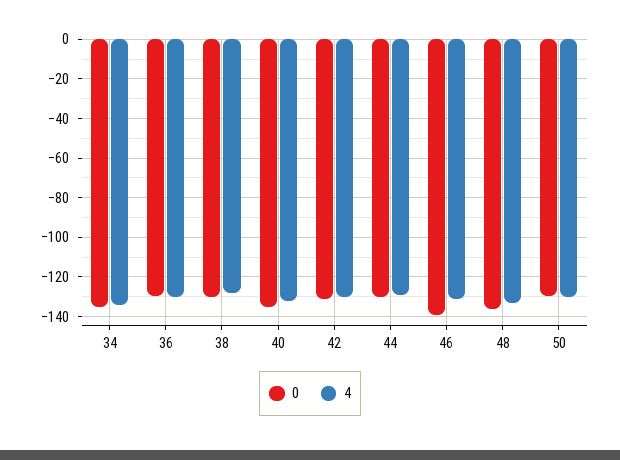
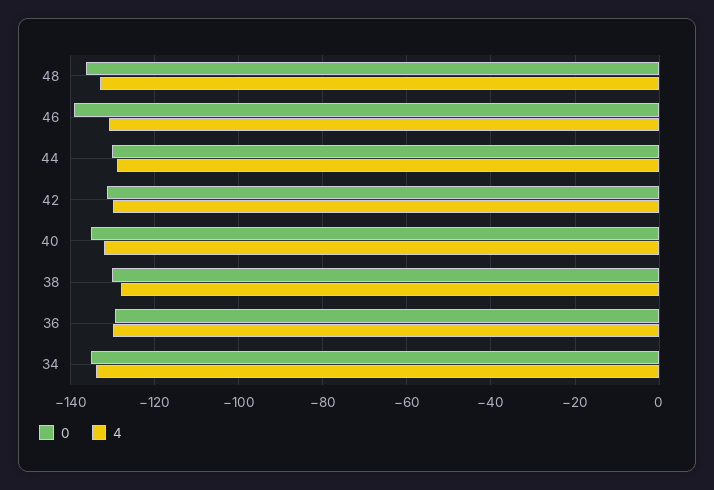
0, 50: -130 -> none
4, 50: -130 -> none

